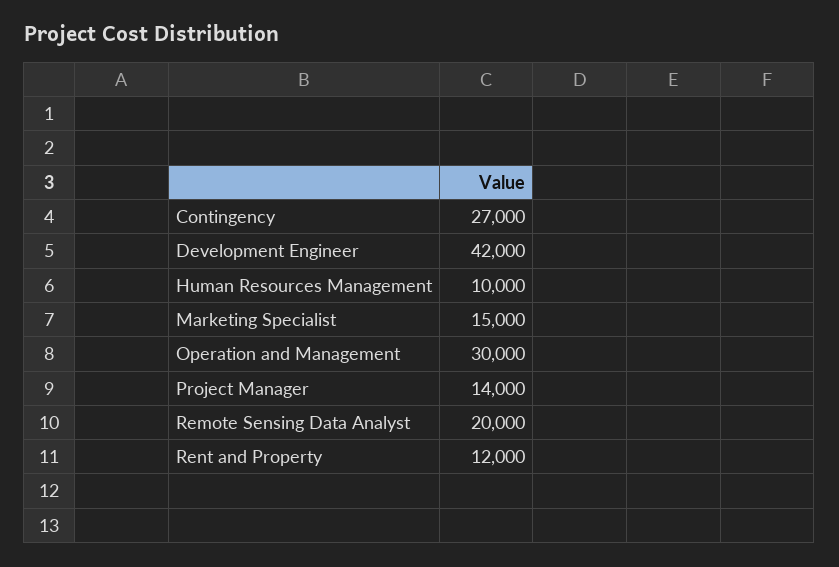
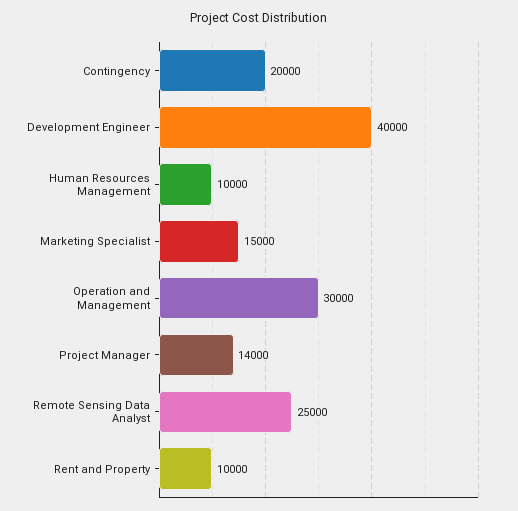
Contingency: 27000 -> 20000
Development Engineer: 42000 -> 40000
Remote Sensing Data Analyst: 20000 -> 25000
Rent and Property: 12000 -> 10000

